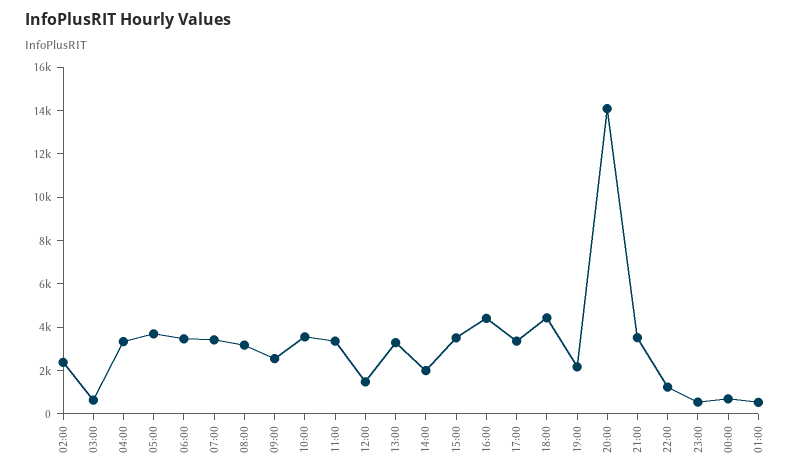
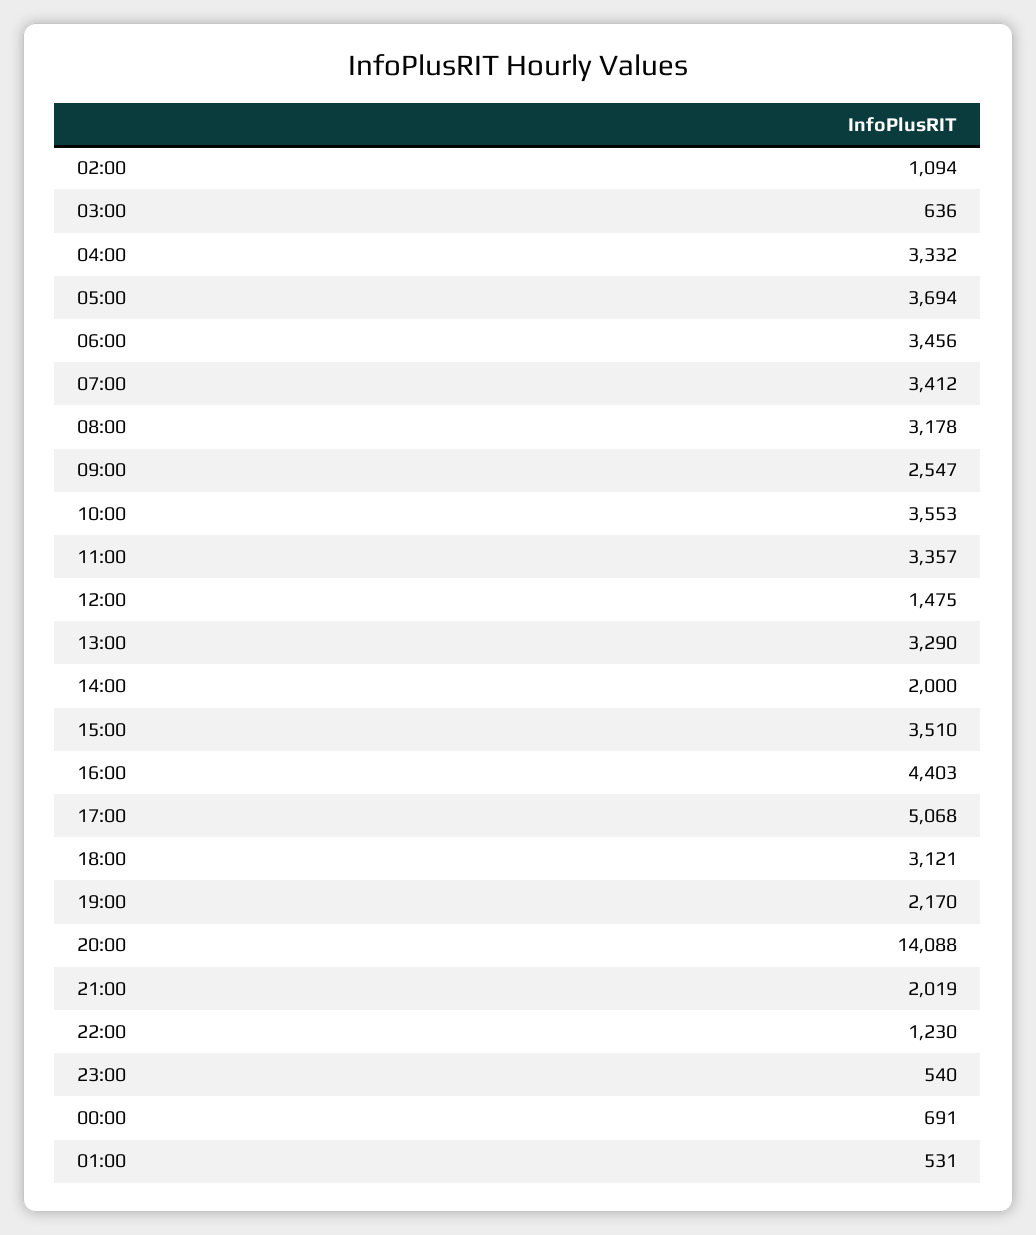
02:00: 2500 -> 1094
17:00: 3500 -> 5068
18:00: 4500 -> 3121
21:00: 3500 -> 2019

